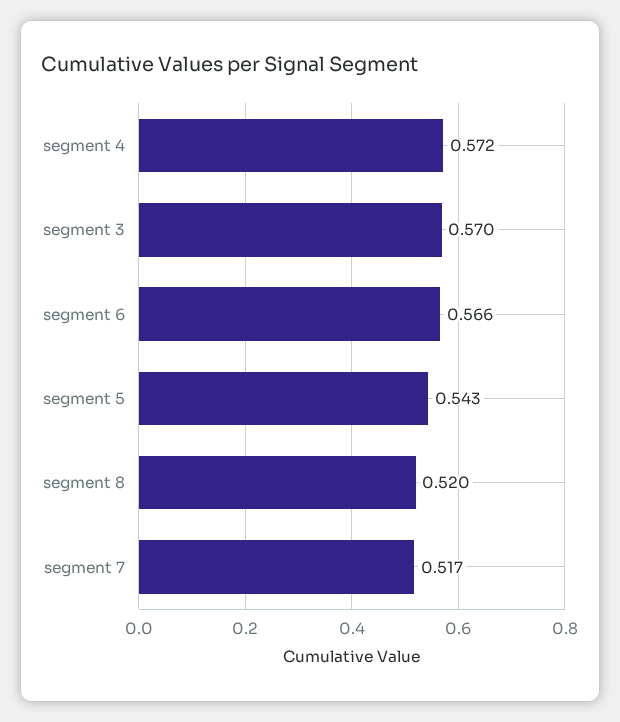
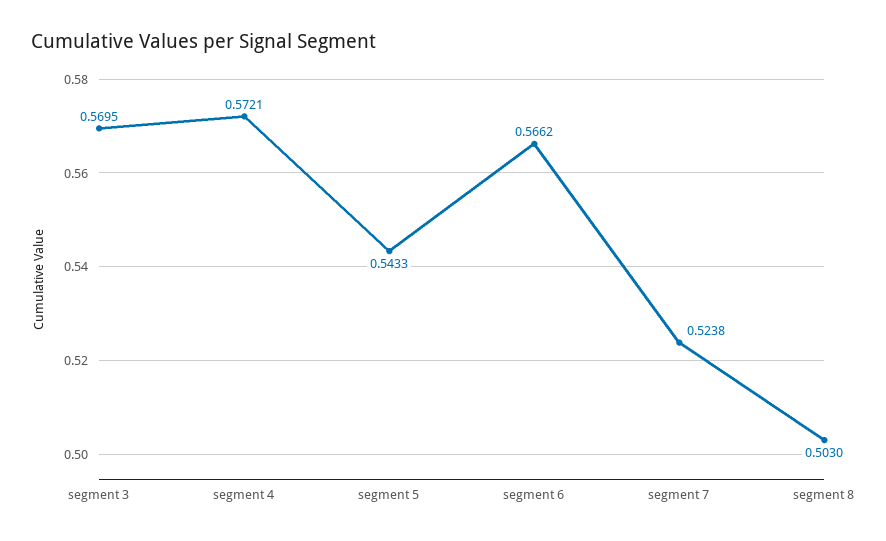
segment 8: 0.52 -> 0.503
segment 7: 0.517 -> 0.5238

